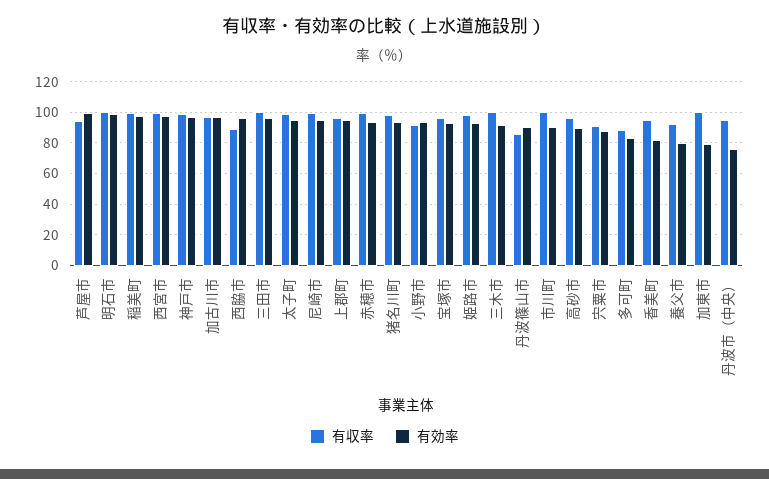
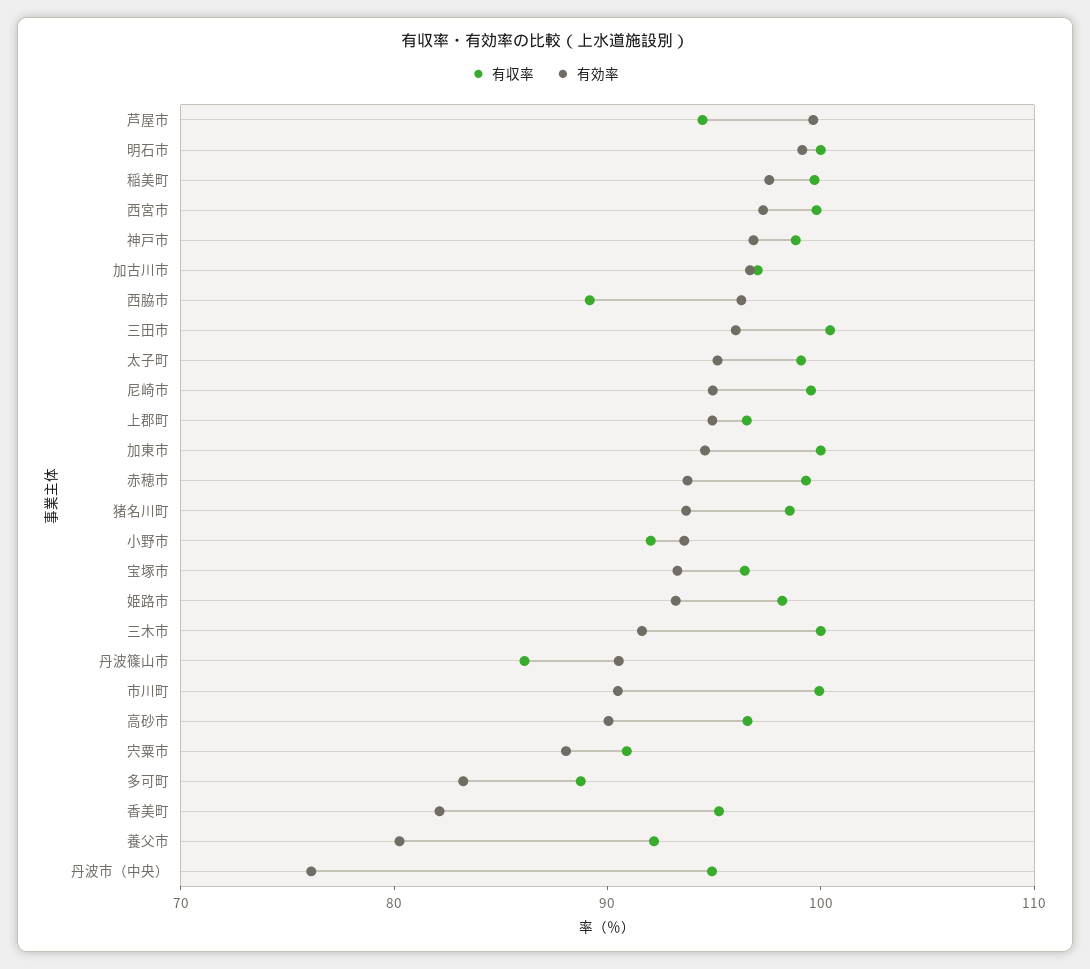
有効率, 加東市: 80 -> 94

